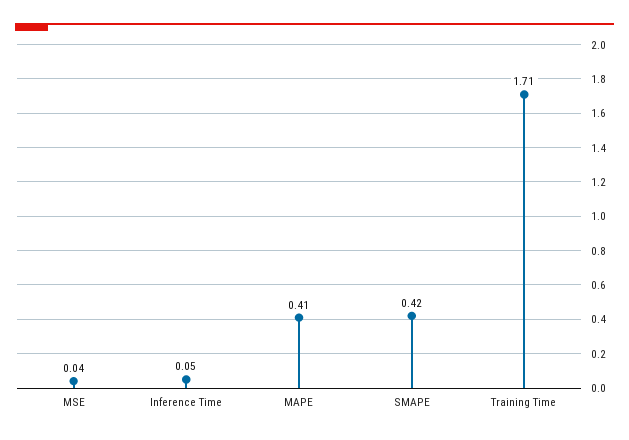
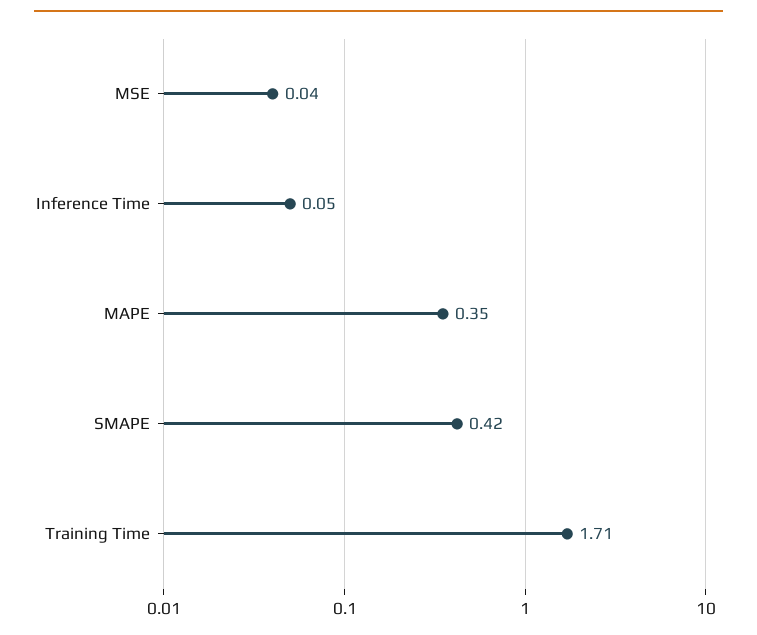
MAPE: 0.41 -> 0.35

